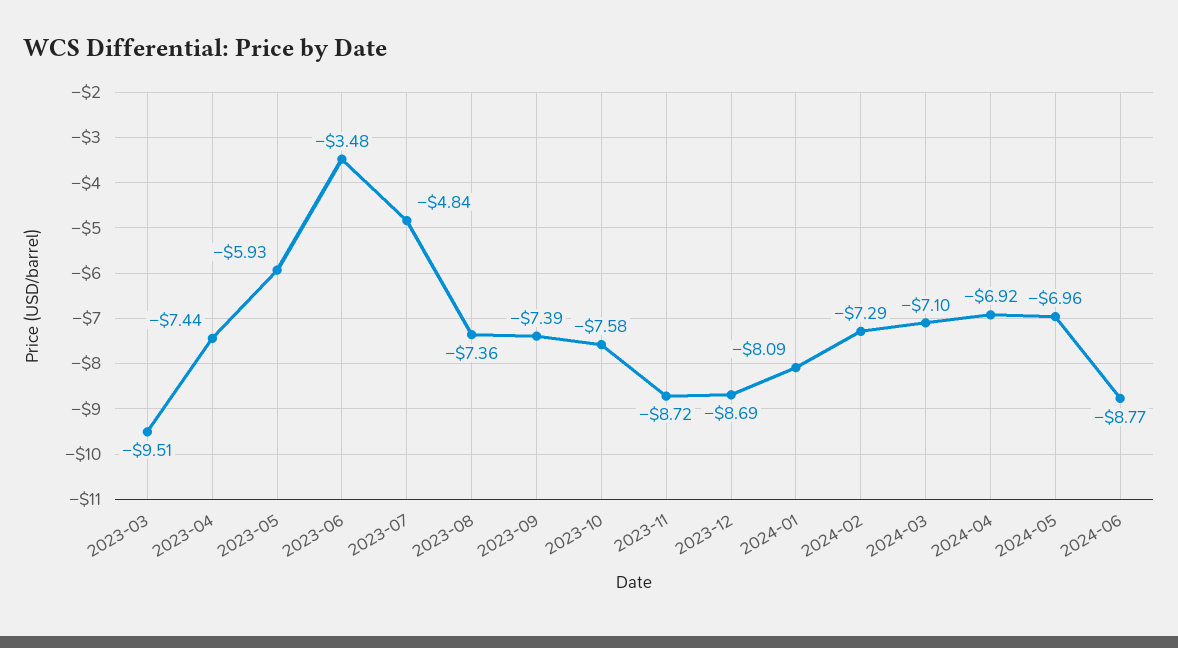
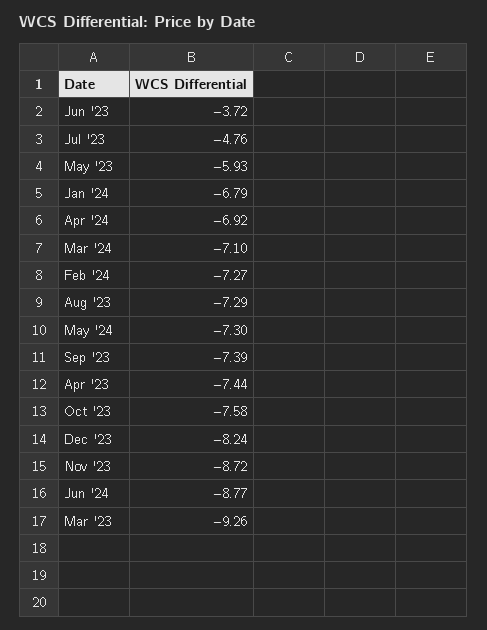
2023-03: -9.51 -> -9.26
2023-06: -3.48 -> -3.72
2023-07: -4.84 -> -4.76
2023-08: -7.36 -> -7.29
2023-12: -8.69 -> -8.24
2024-01: -8.09 -> -6.79
2024-02: -7.29 -> -7.27
2024-05: -6.96 -> -7.3

